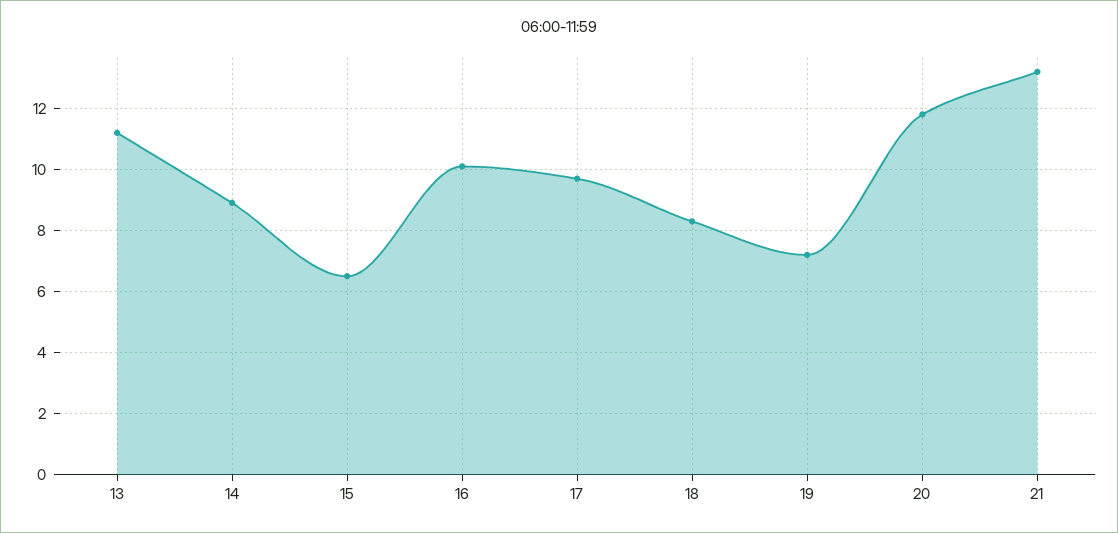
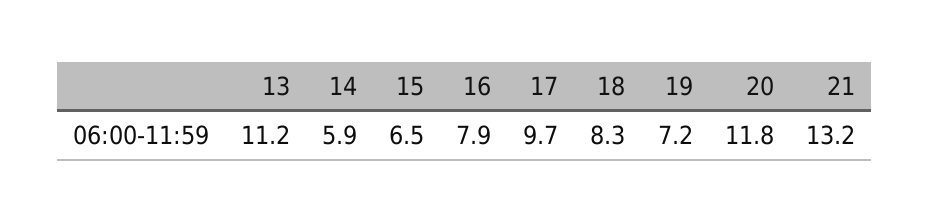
14: 9 -> 5.9
16: 10 -> 7.9

